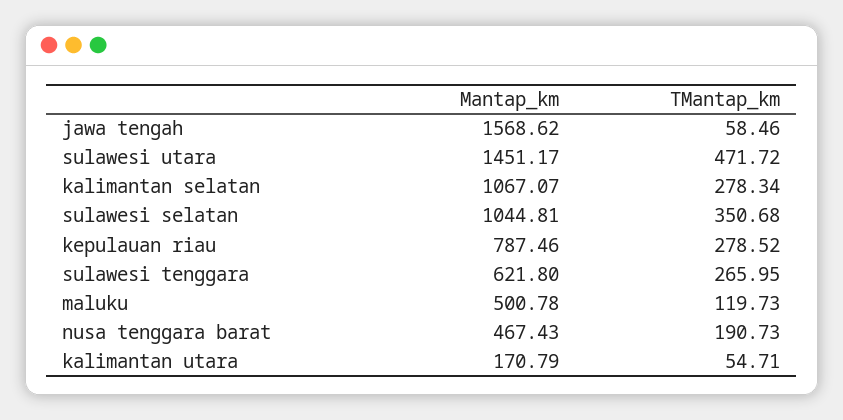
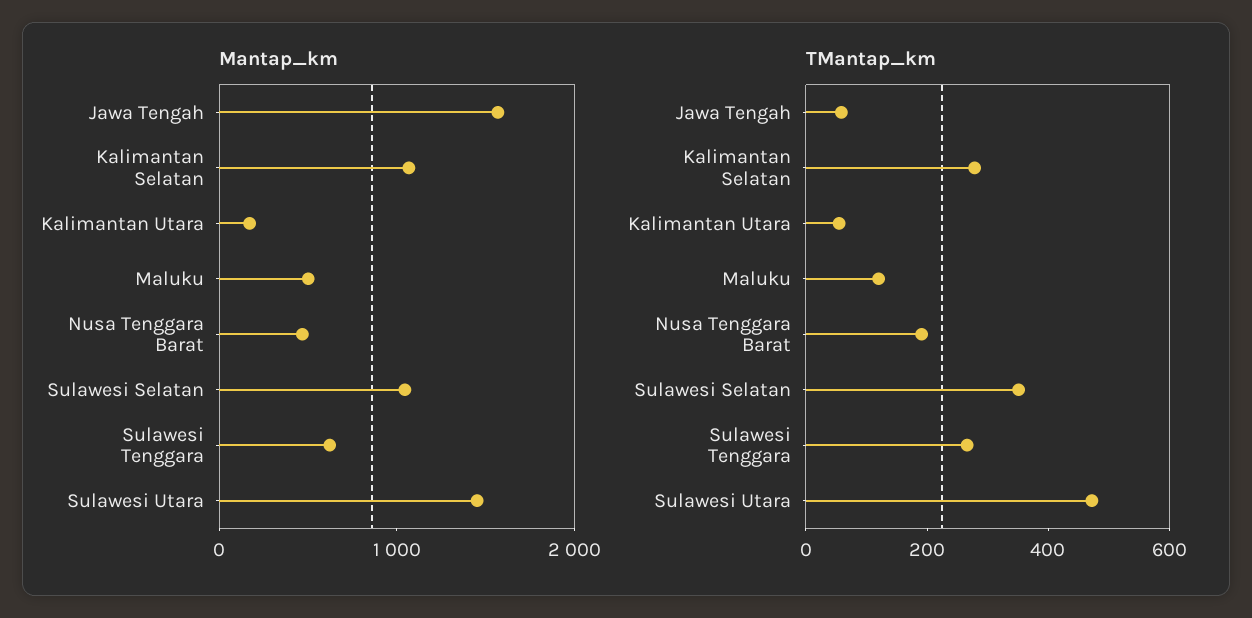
Mantap_km, kepulauan riau: 787.46 -> none
TMantap_km, kepulauan riau: 278.52 -> none

